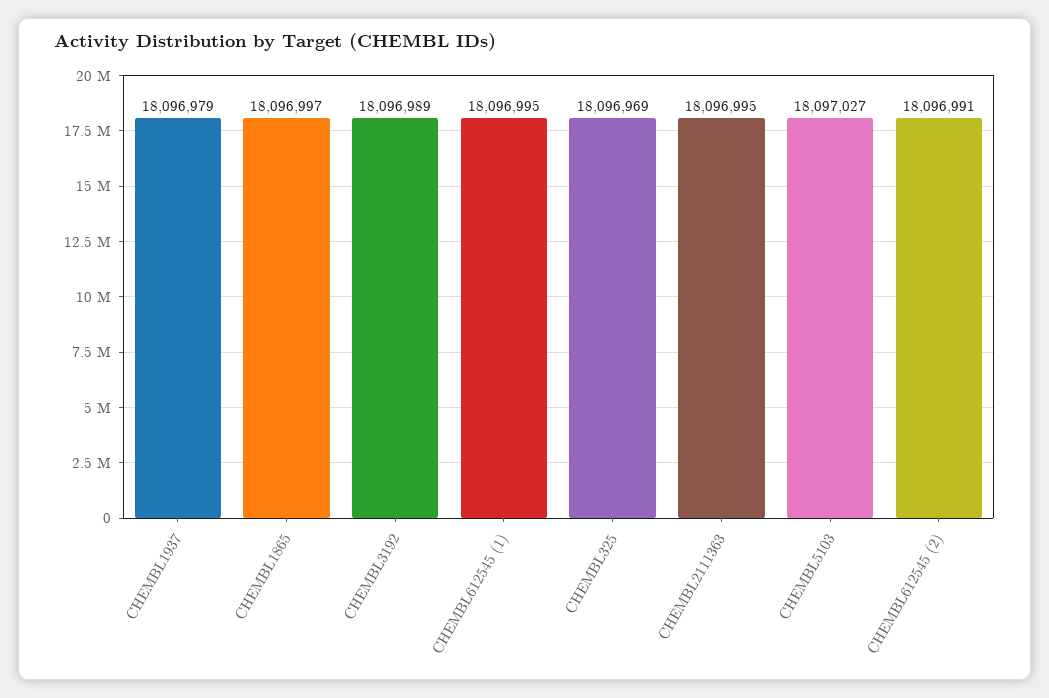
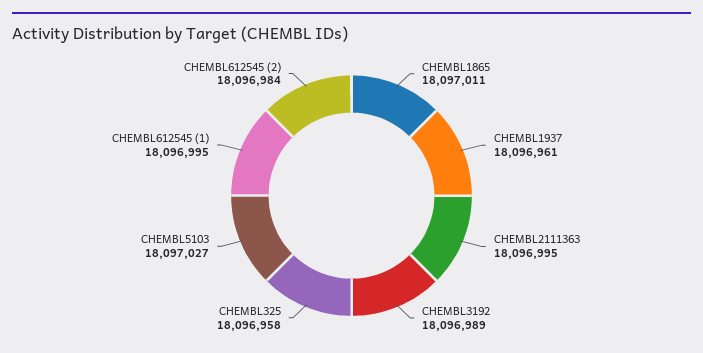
CHEMBL1937: 18096979 -> 18096961
CHEMBL1865: 18096997 -> 18097011
CHEMBL325: 18096969 -> 18096958
CHEMBL612545 (2): 18096991 -> 18096984

